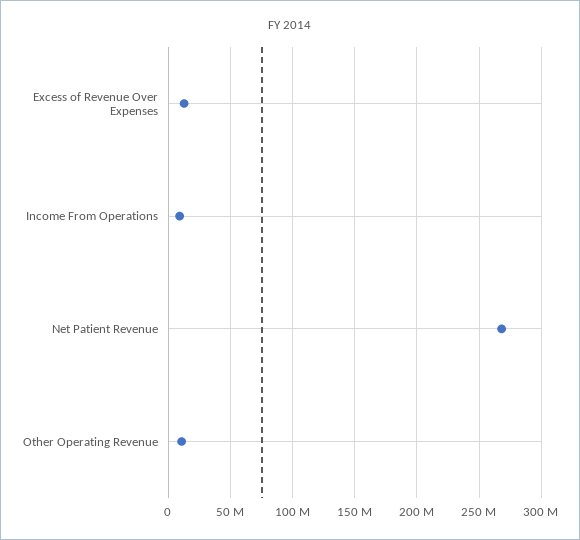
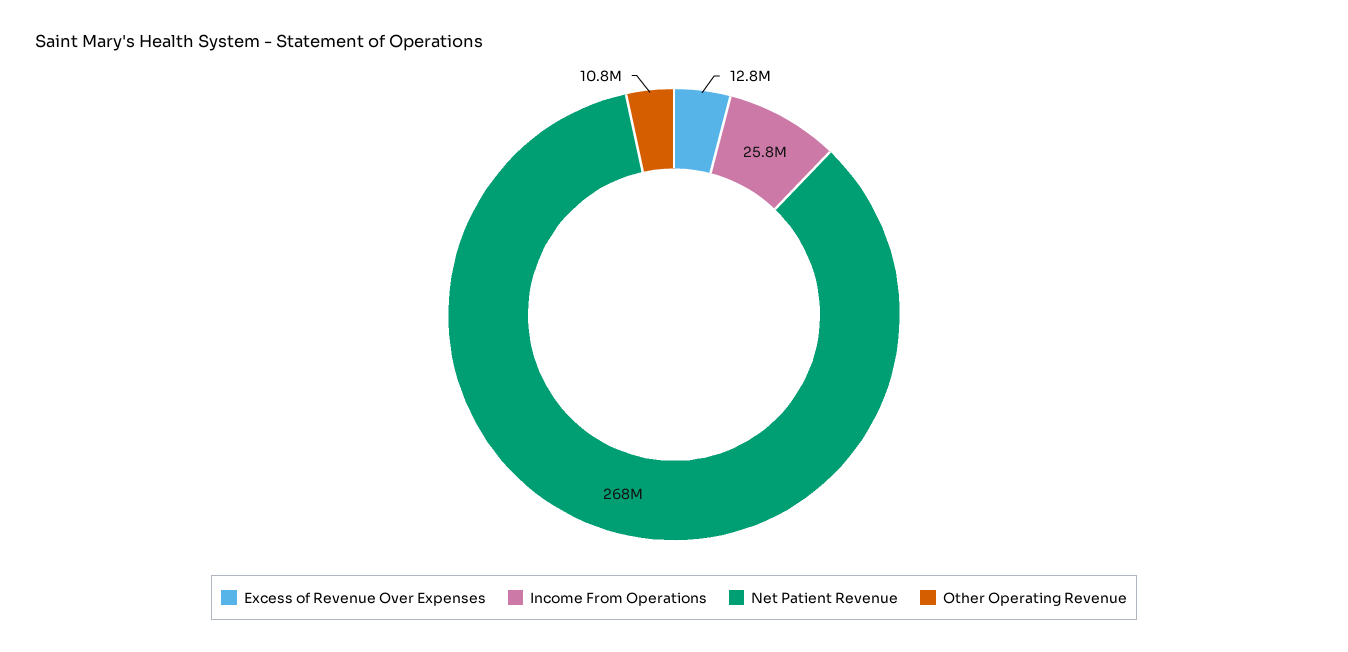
Income From Operations: 10000000 -> 25800000

